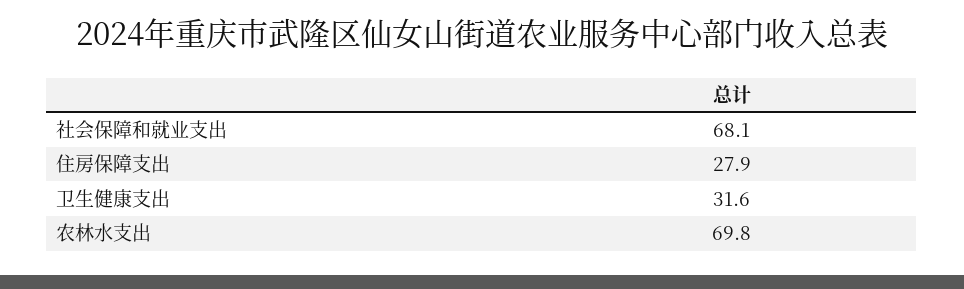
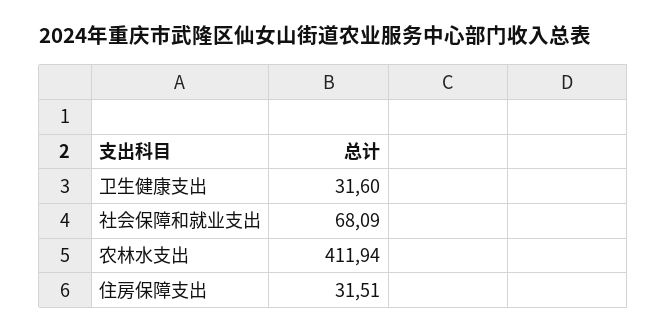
住房保障支出: 27.9 -> 31.51
农林水支出: 69.8 -> 411.94

